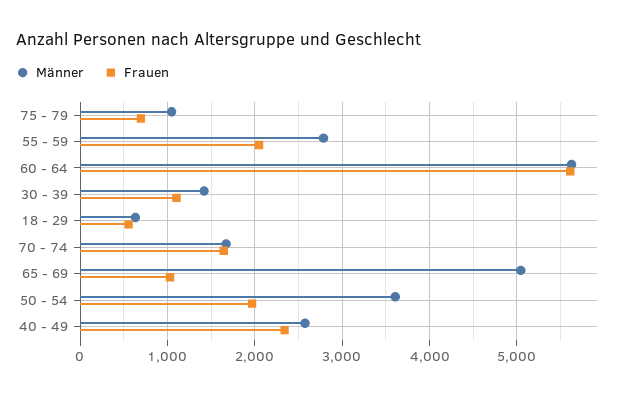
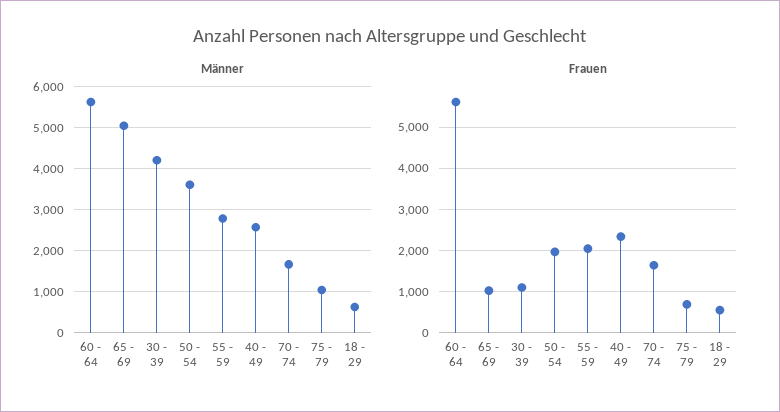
Männer, 30 - 39: 1400 -> 4200

